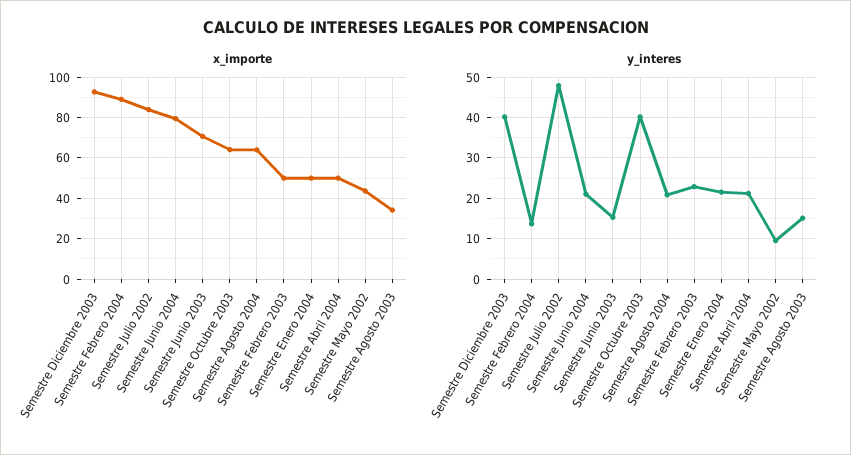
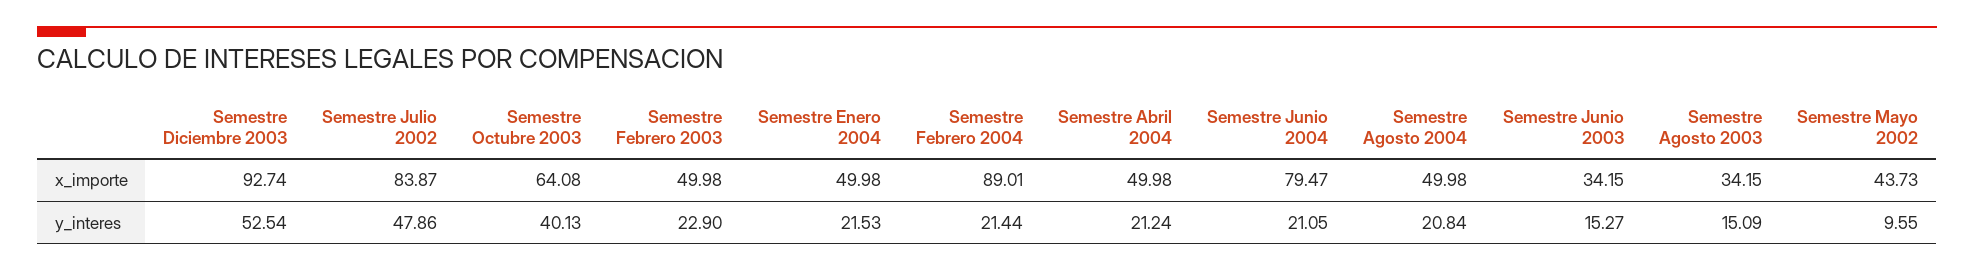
x_importe, Semestre Junio 2003: 70 -> 34.15
x_importe, Semestre Agosto 2004: 65 -> 49.98
y_interes, Semestre Diciembre 2003: 40 -> 52.54
y_interes, Semestre Febrero 2004: 14 -> 21.44

